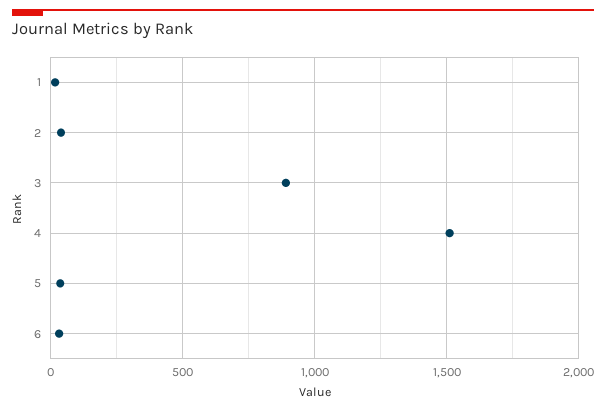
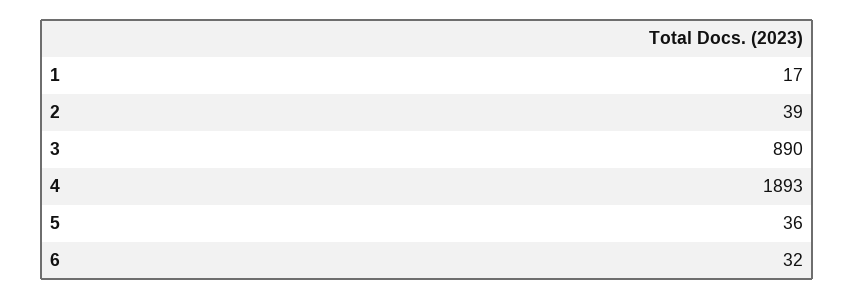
4: 1500 -> 1893

